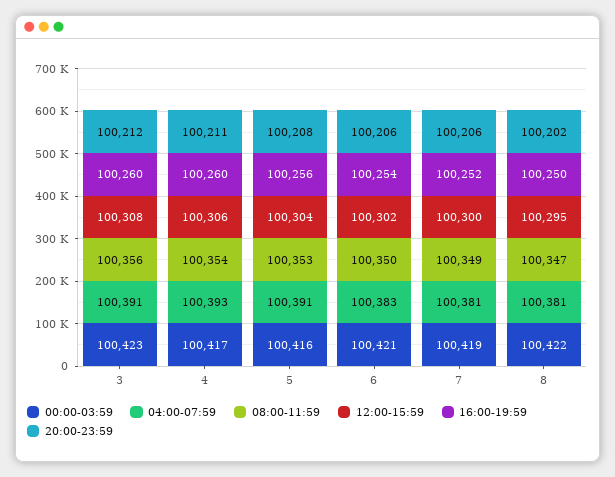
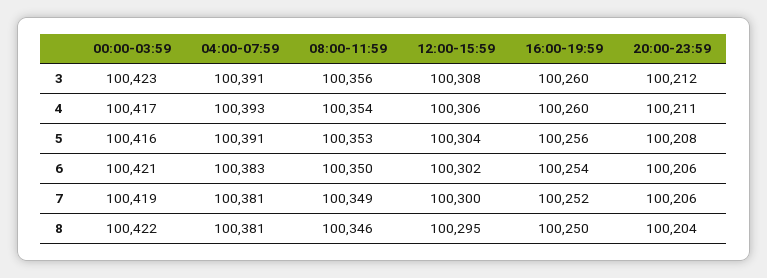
08:00-11:59, 8: 100347 -> 100346
20:00-23:59, 8: 100202 -> 100204

